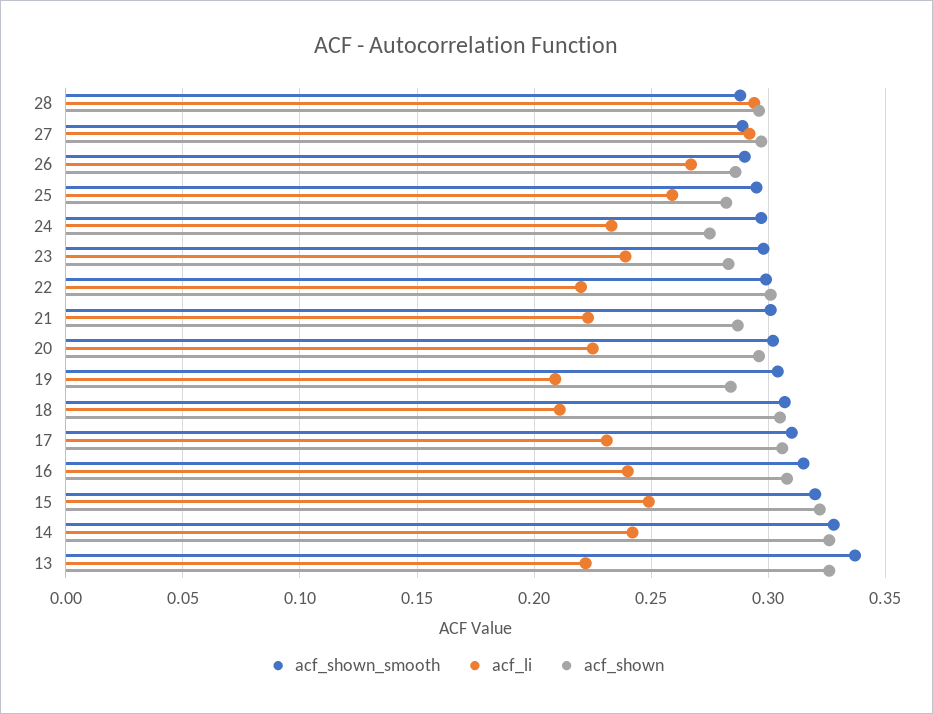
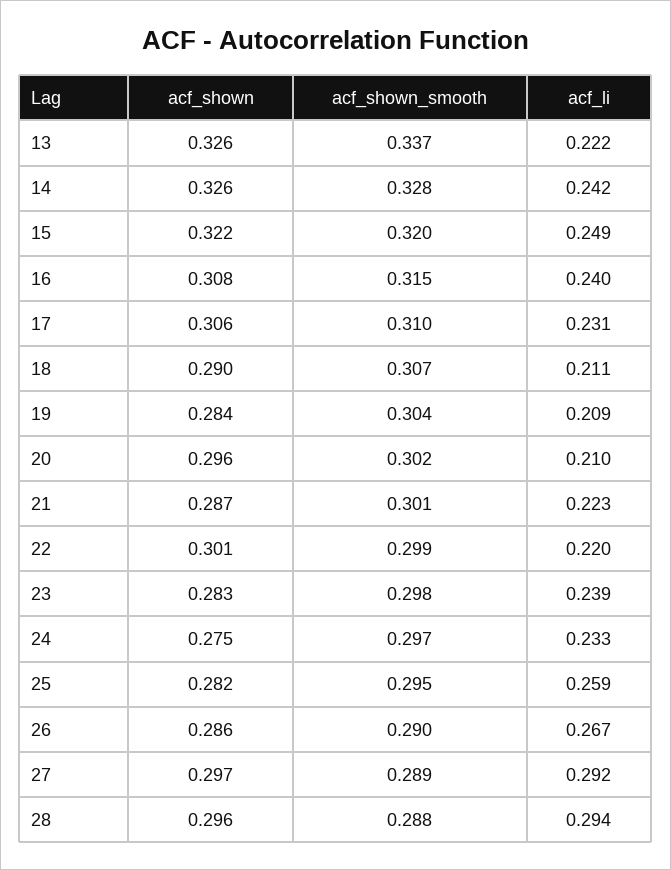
acf_li, 20: 0.225 -> 0.21
acf_shown, 18: 0.305 -> 0.29

